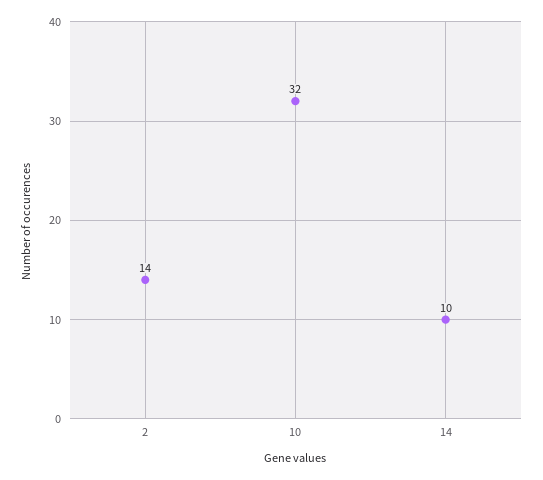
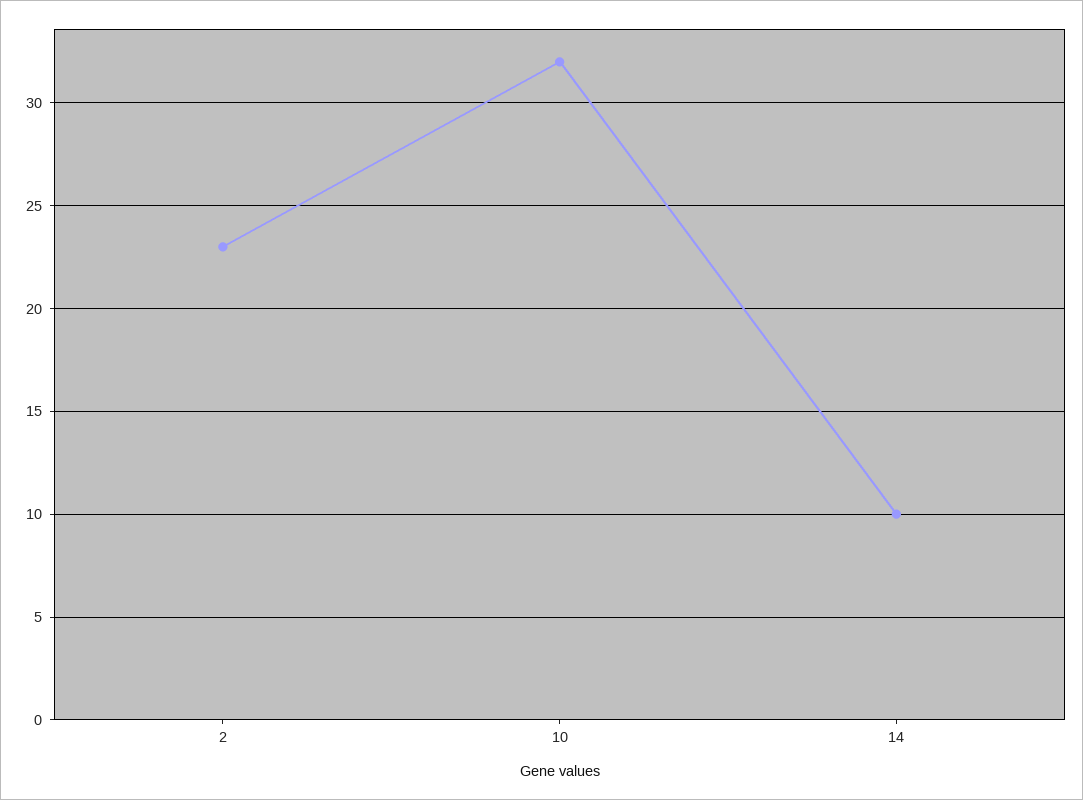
2: 14 -> 23

